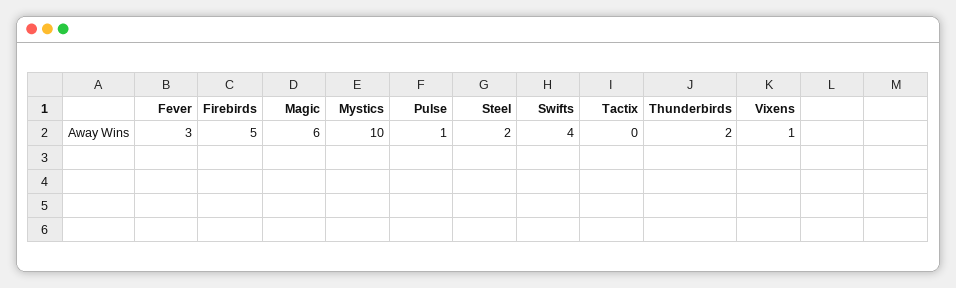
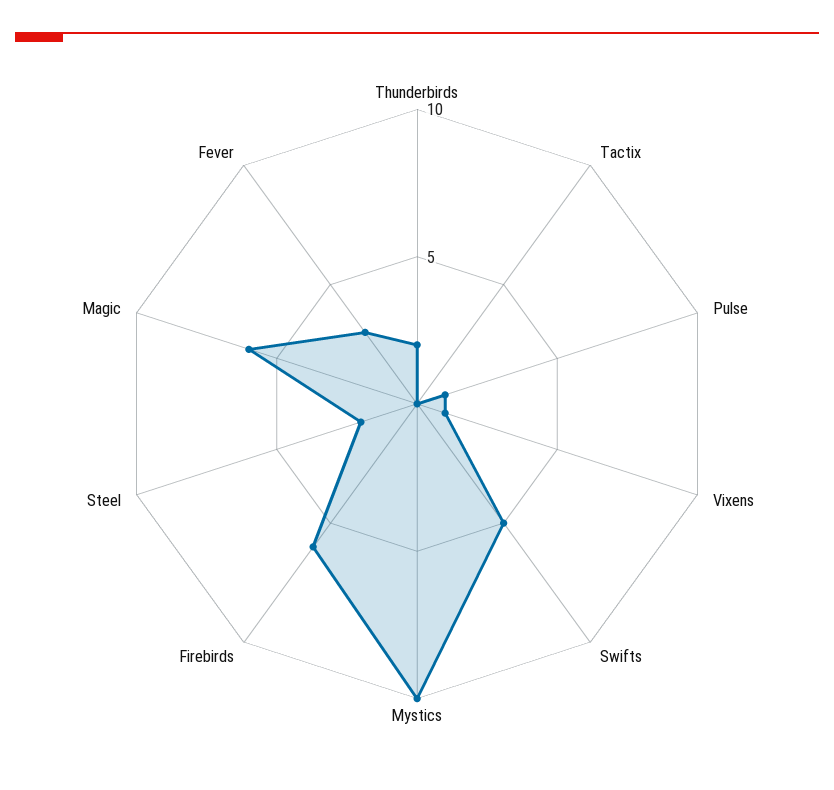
Firebirds: 5 -> 6
Swifts: 4 -> 5

